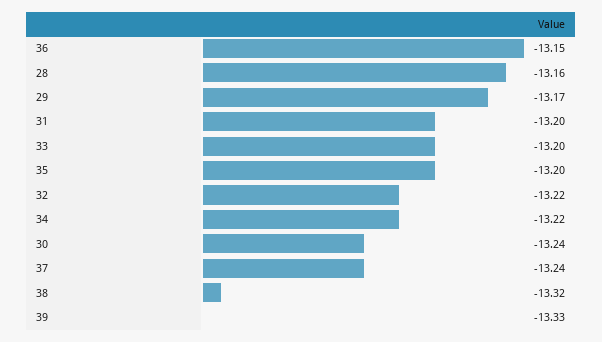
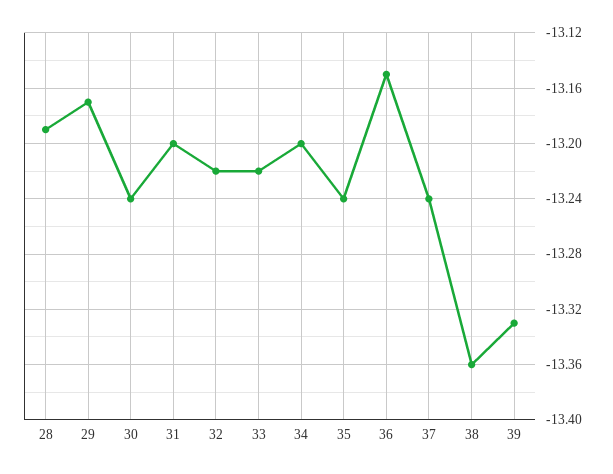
28: -13.16 -> -13.19
33: -13.2 -> -13.22
35: -13.2 -> -13.24
34: -13.22 -> -13.2
38: -13.32 -> -13.36

